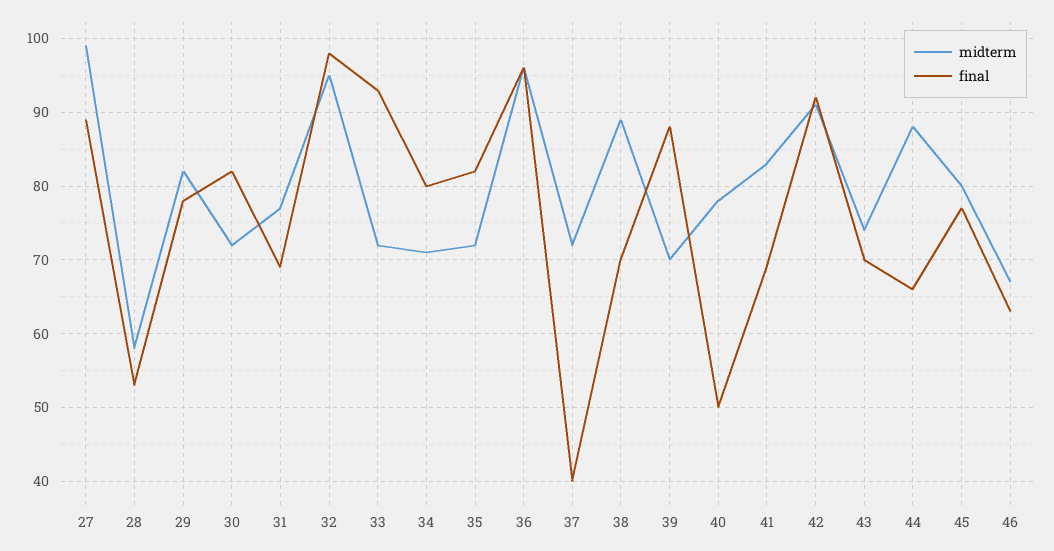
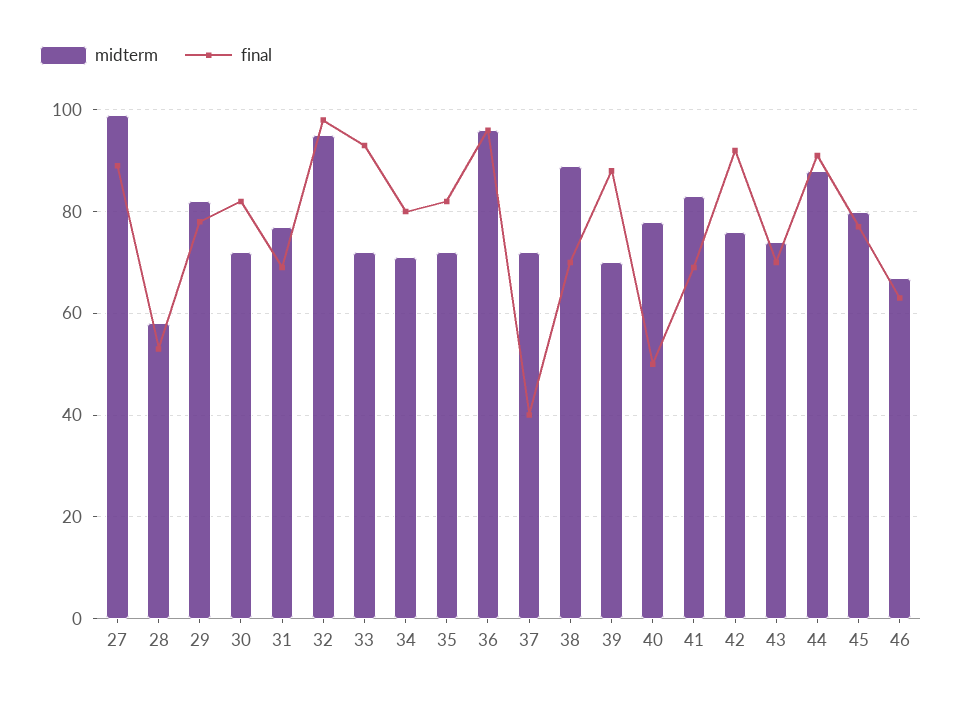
midterm, 42: 91 -> 75
final, 44: 66 -> 90

